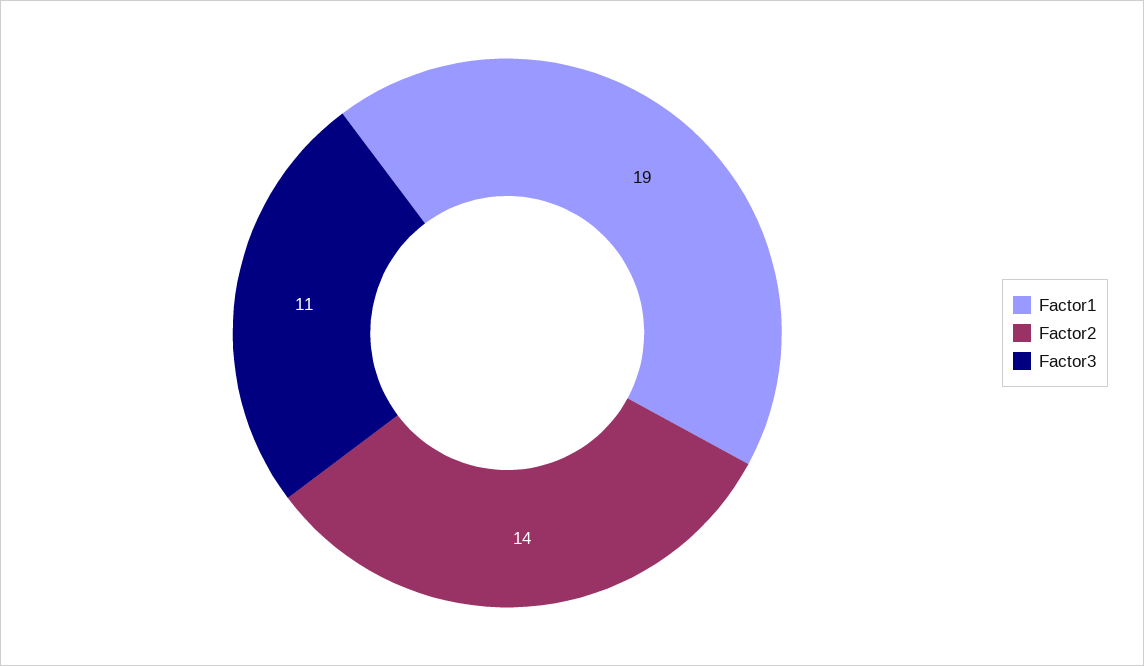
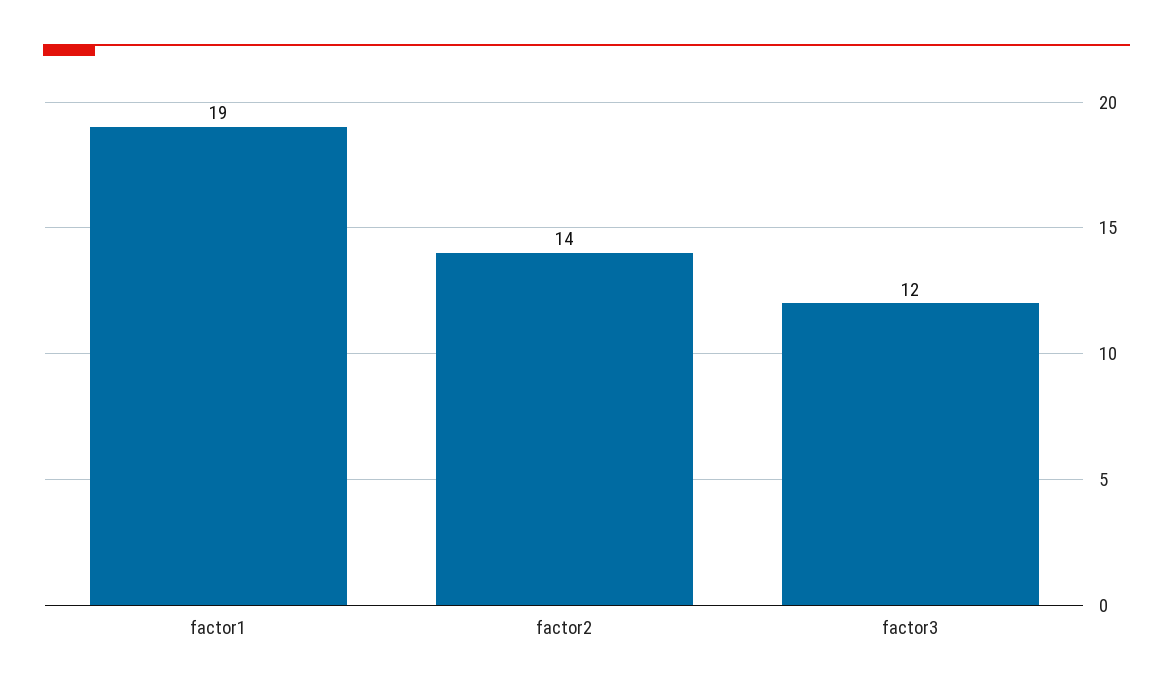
Factor3: 11 -> 12

